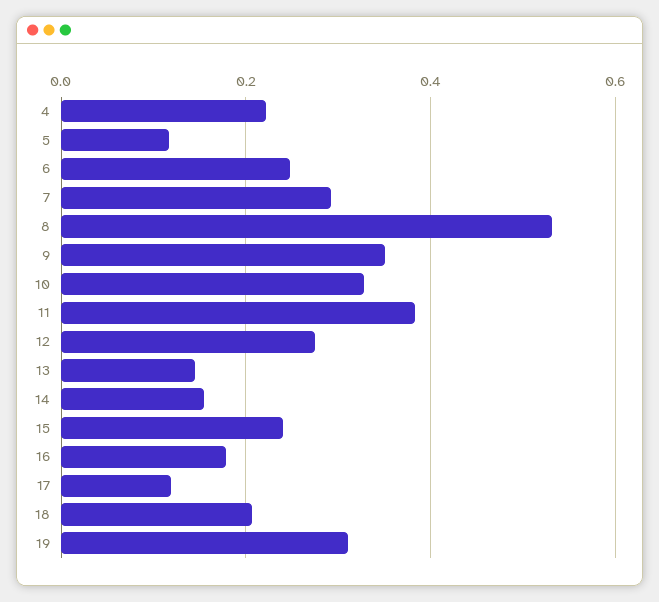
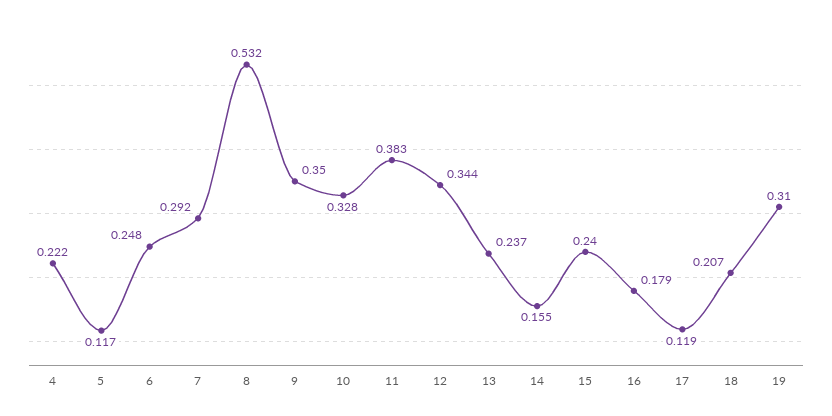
12: 0.28 -> 0.344
13: 0.14 -> 0.237

